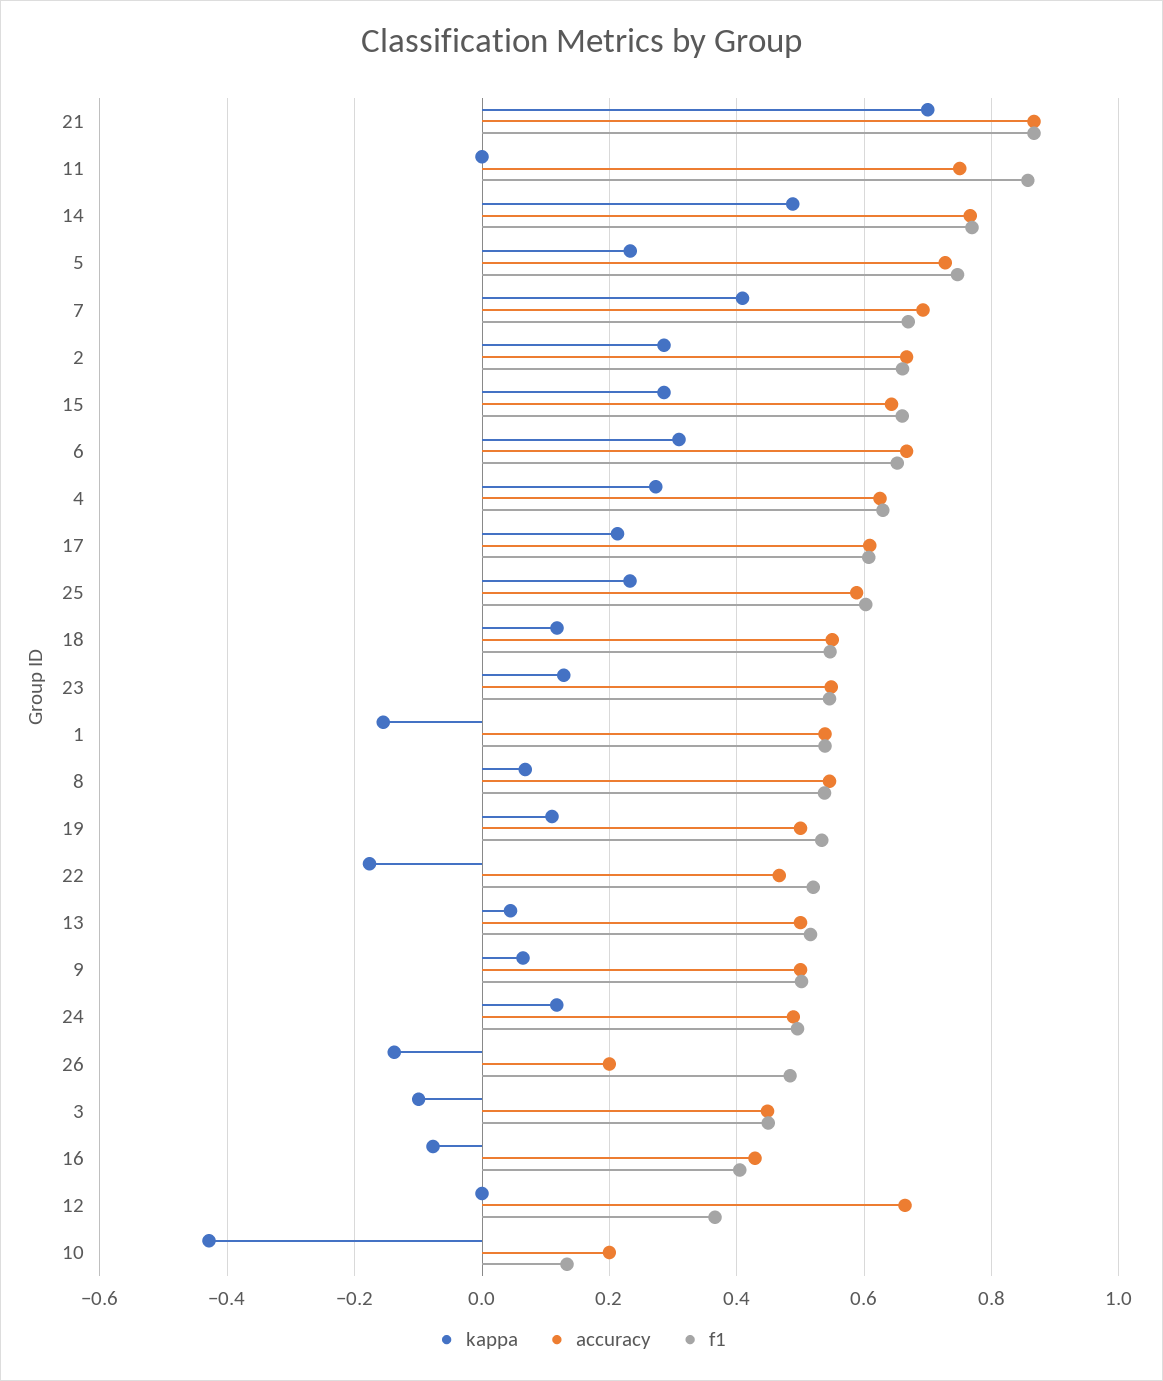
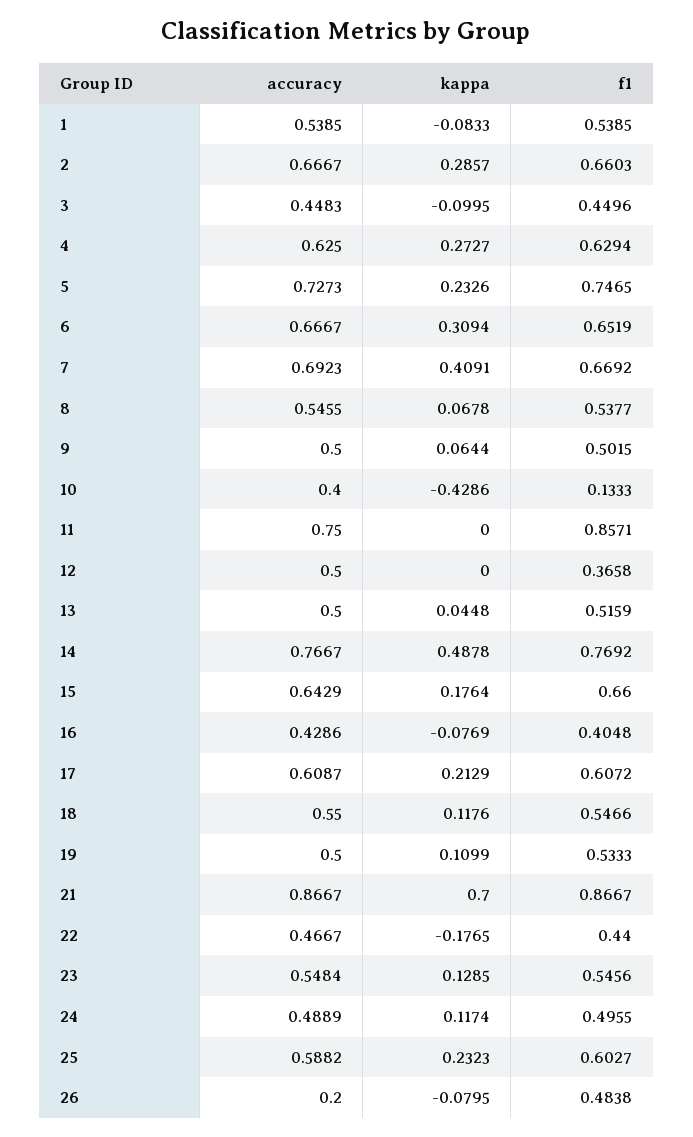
kappa, 15: 0.28 -> 0.1764
kappa, 1: -0.16 -> -0.0833
f1, 22: 0.52 -> 0.44
kappa, 26: -0.14 -> -0.0795
accuracy, 12: 0.66 -> 0.5
accuracy, 10: 0.2 -> 0.4

